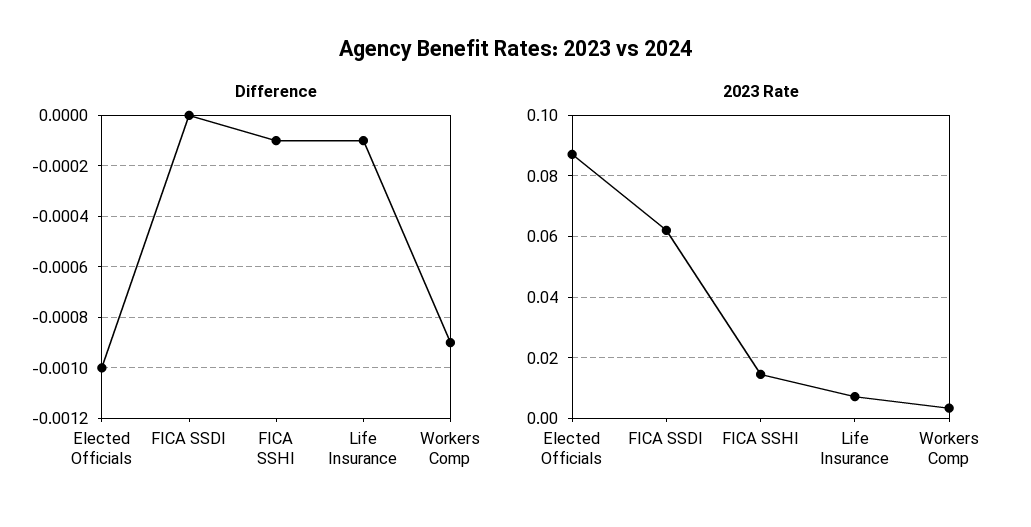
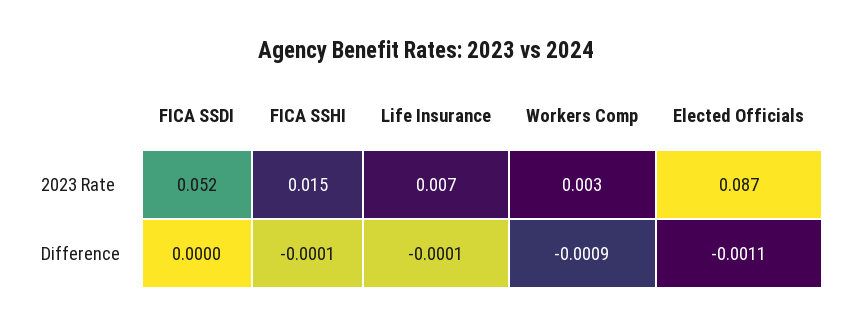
Difference, Elected Officials: -0.001 -> -0.0011
2023 Rate, FICA SSDI: 0.062 -> 0.052

